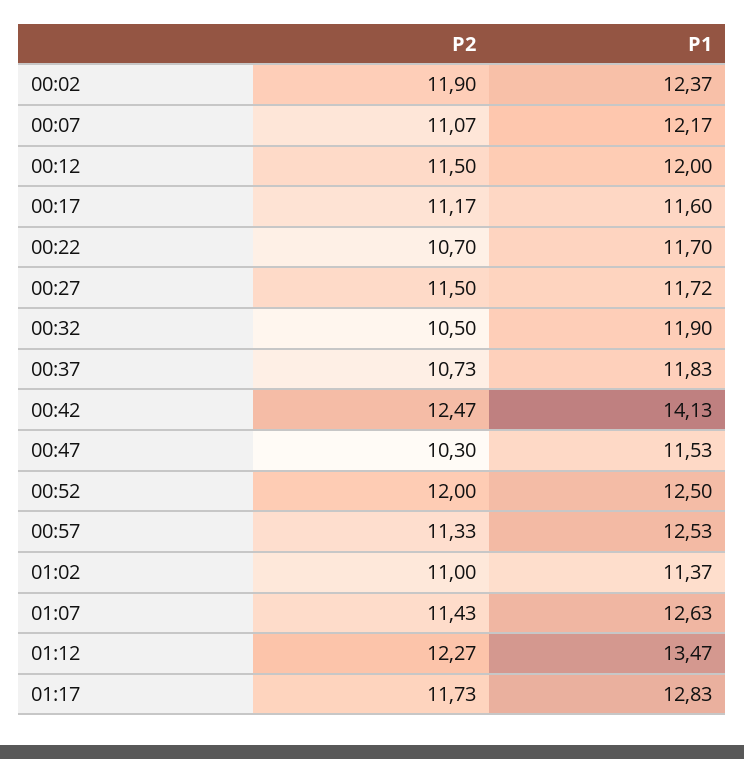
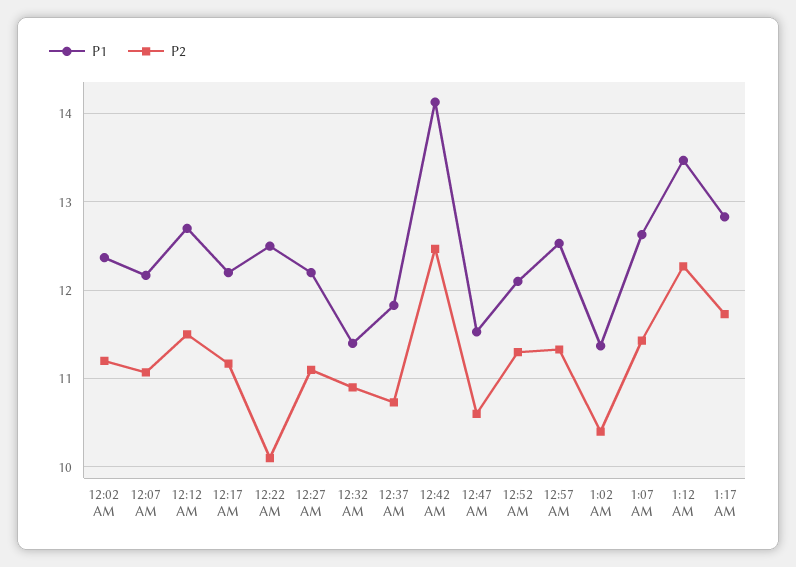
P2, 00:02: 11.9 -> 11.2
P1, 00:12: 12 -> 12.7
P1, 00:17: 11.6 -> 12.2
P2, 00:22: 10.7 -> 10.1
P1, 00:22: 11.7 -> 12.5
P2, 00:27: 11.5 -> 11.1
P1, 00:27: 11.72 -> 12.2
P2, 00:32: 10.5 -> 10.9
P1, 00:32: 11.9 -> 11.4
P2, 00:47: 10.3 -> 10.6
P2, 00:52: 12 -> 11.3
P1, 00:52: 12.5 -> 12.1
P2, 01:02: 11 -> 10.4

